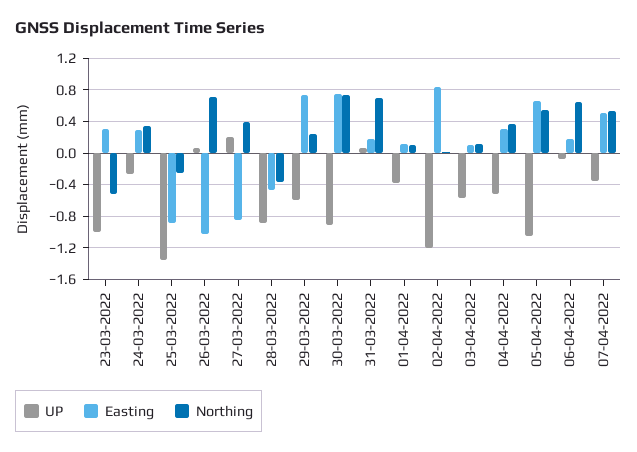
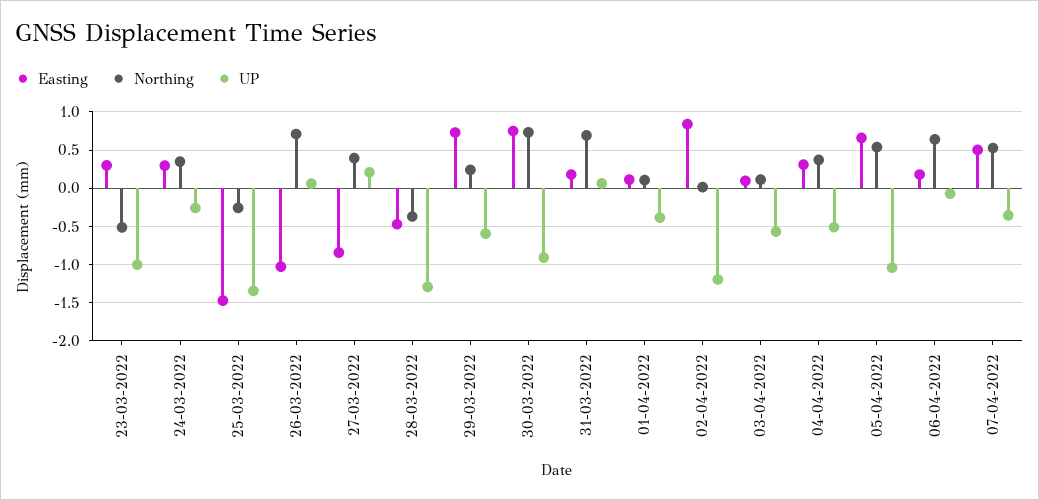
Easting, 25-03-2022: -0.9 -> -1.5
UP, 28-03-2022: -0.9 -> -1.3

